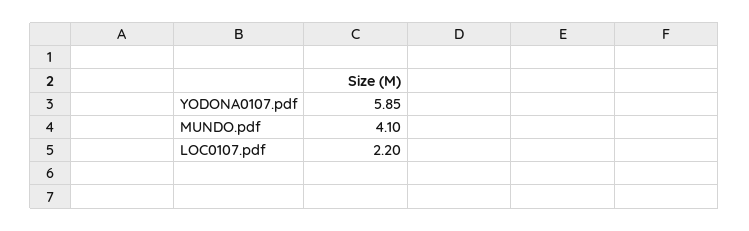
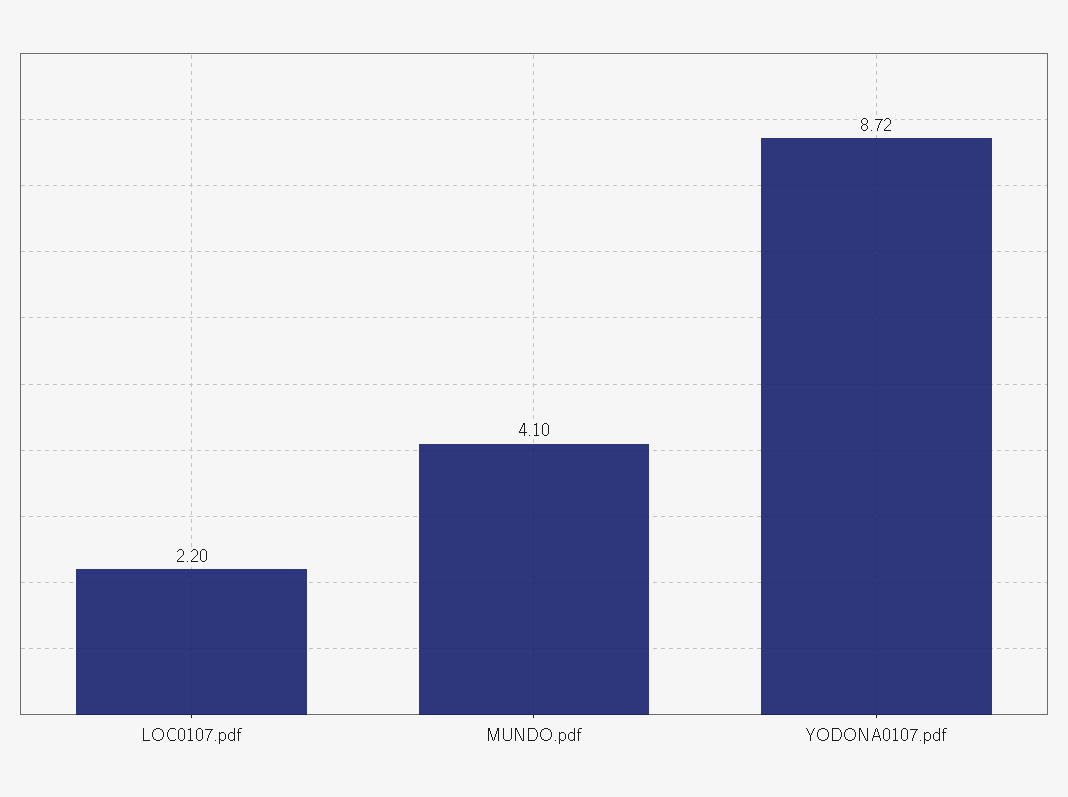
YODONA0107.pdf: 5.85 -> 8.72

